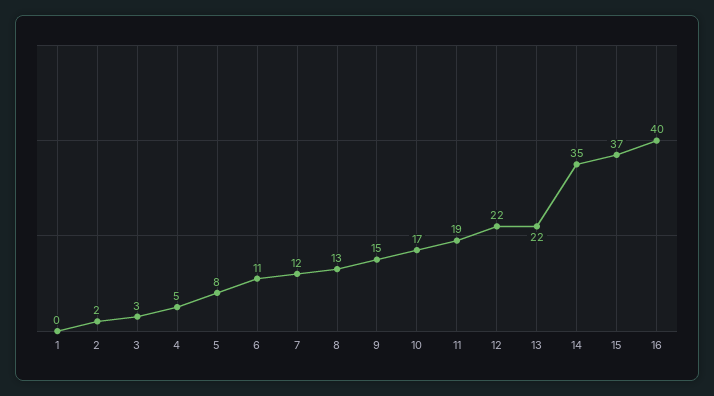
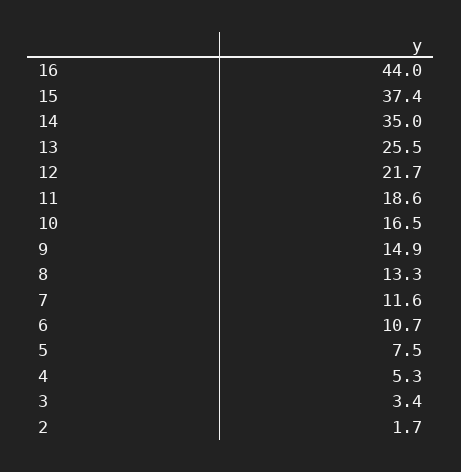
1: 0 -> none
13: 22 -> 25.5
16: 40 -> 44

